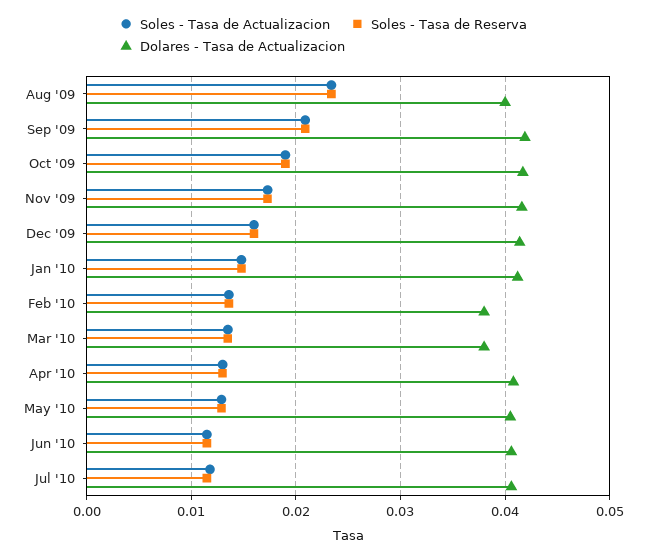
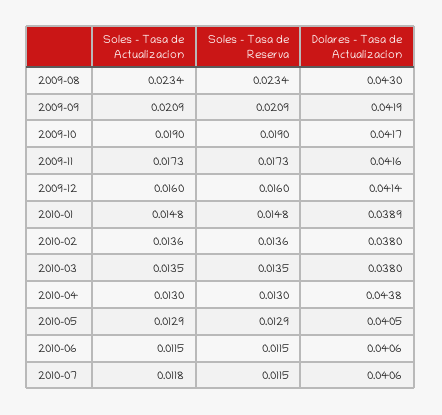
Dolares - Tasa de Actualizacion, Aug '09: 0.04 -> 0.043
Dolares - Tasa de Actualizacion, Jan '10: 0.041 -> 0.0389
Dolares - Tasa de Actualizacion, Apr '10: 0.041 -> 0.0438

